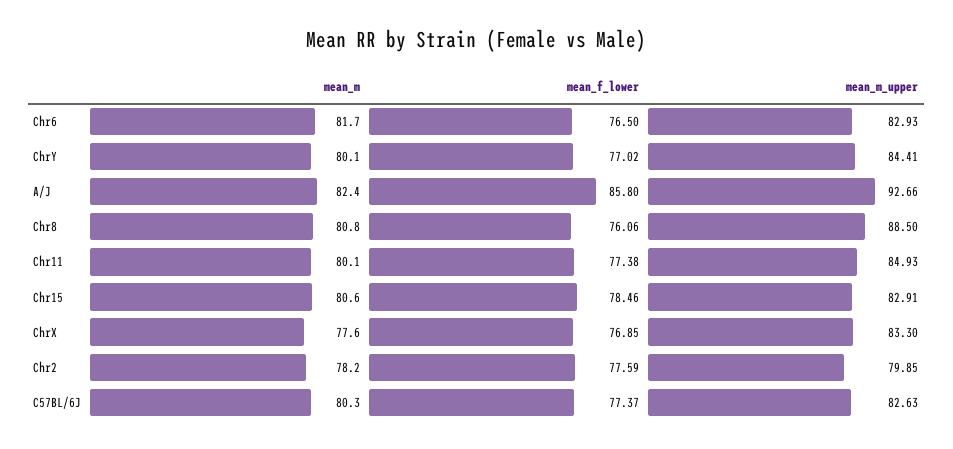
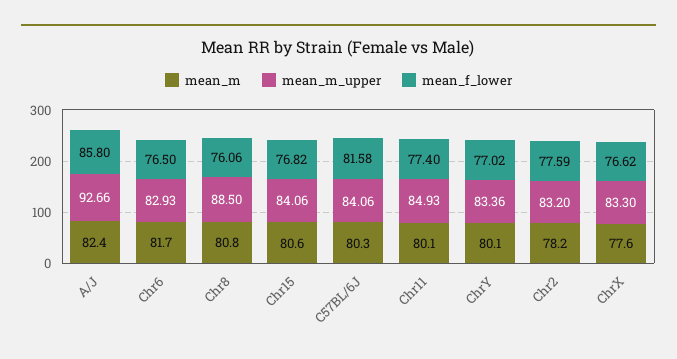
mean_m_upper, ChrY: 84.41 -> 83.36
mean_f_lower, Chr11: 77.38 -> 77.4
mean_f_lower, Chr15: 78.46 -> 76.82
mean_m_upper, Chr15: 82.91 -> 84.06
mean_f_lower, ChrX: 76.85 -> 76.62
mean_m_upper, Chr2: 79.85 -> 83.2
mean_f_lower, C57BL/6J: 77.37 -> 81.58
mean_m_upper, C57BL/6J: 82.63 -> 84.06

